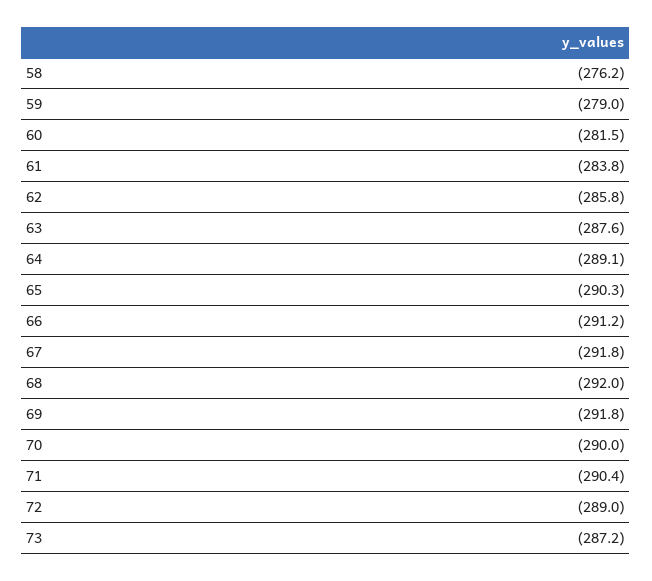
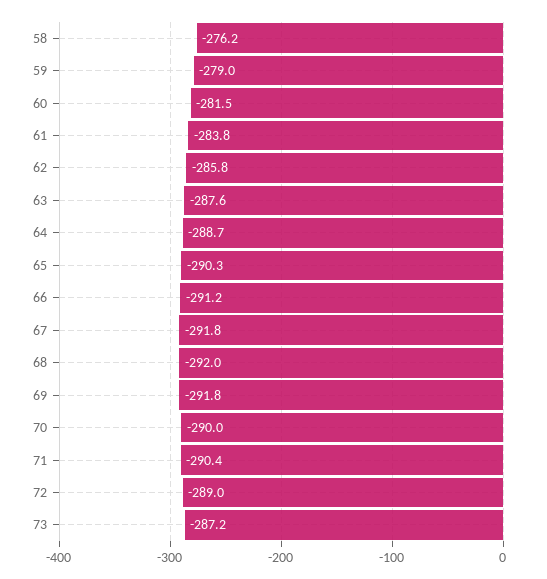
64: -289.1 -> -288.7

